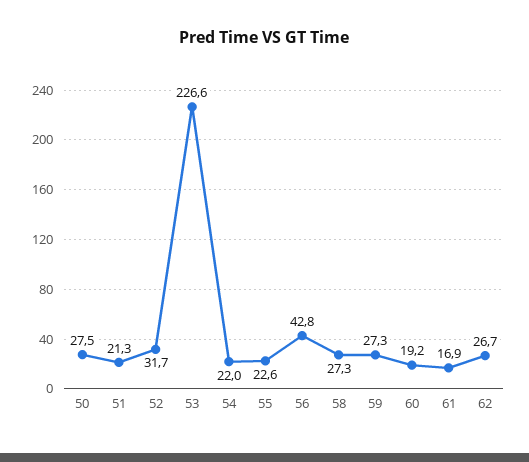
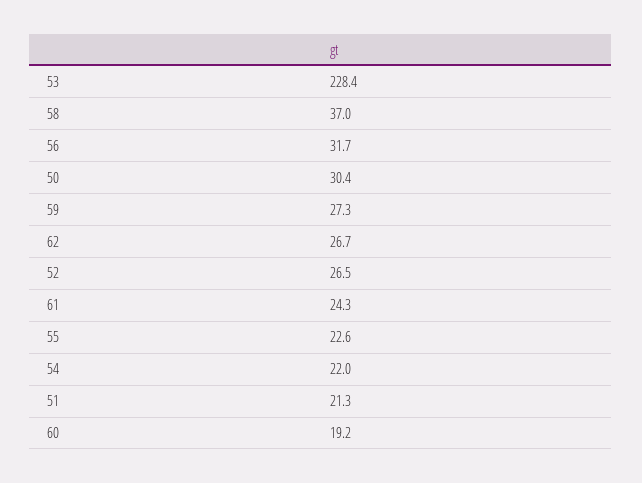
50: 27.5 -> 30.4
52: 31.7 -> 26.5
53: 226.6 -> 228.4
56: 42.8 -> 31.7
58: 27.3 -> 37
61: 16.9 -> 24.3

